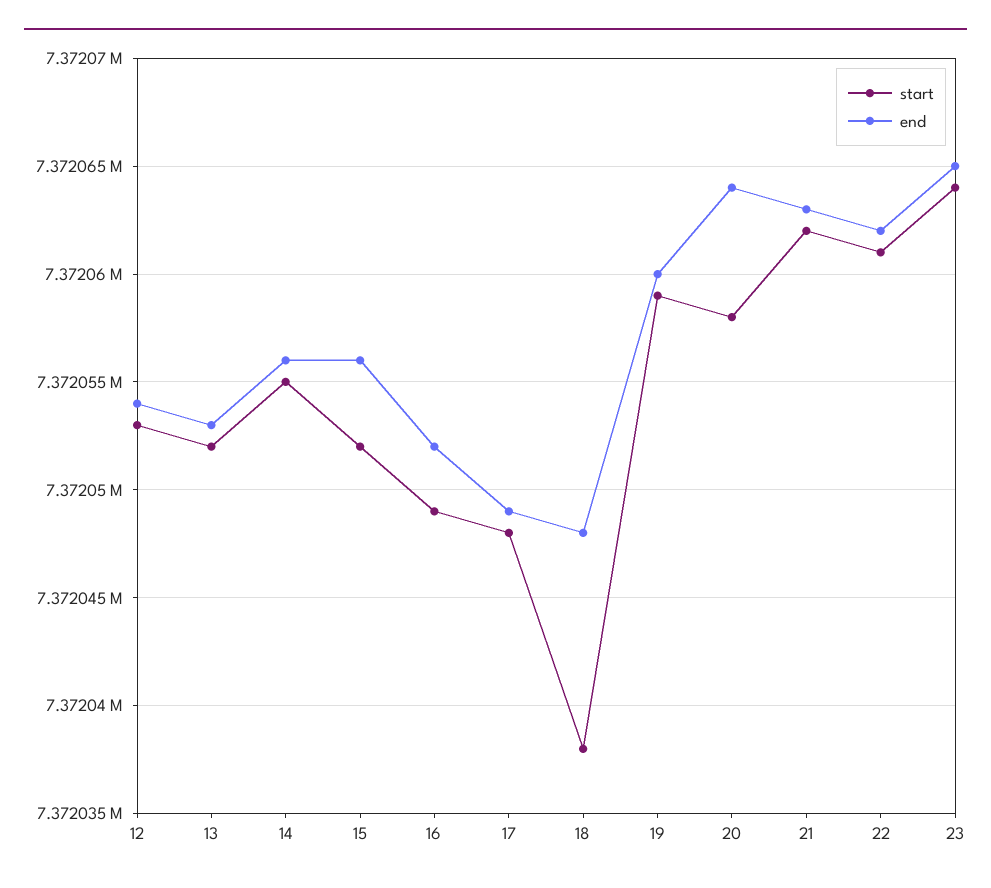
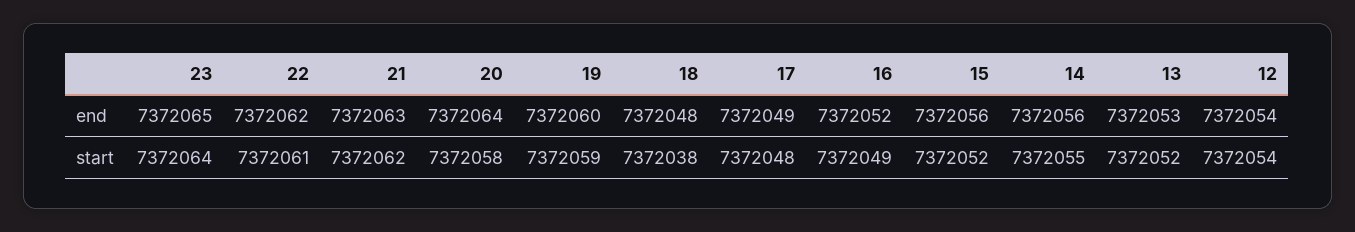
start, 12: 7372053 -> 7372054

